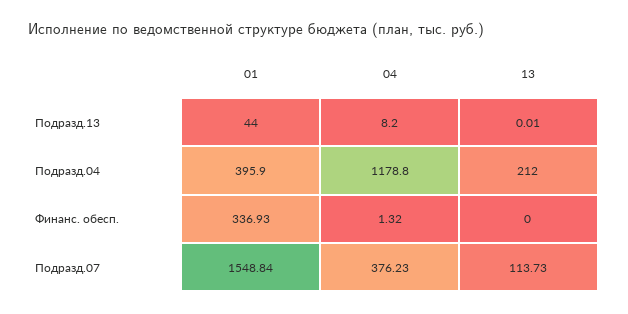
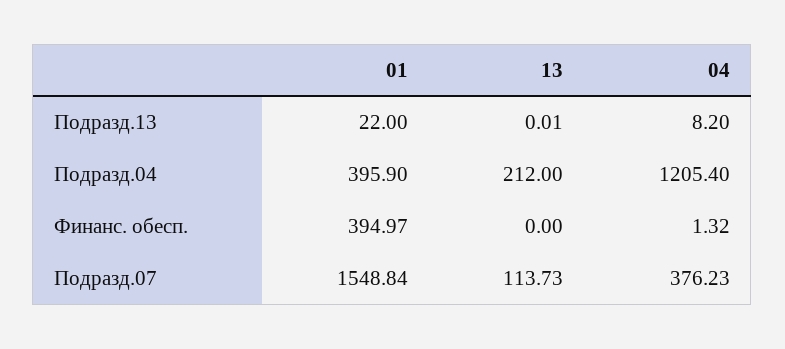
01, Подразд.13: 44 -> 22
04, Подразд.04: 1178.8 -> 1205.4
01, Финанс. обесп.: 336.93 -> 394.97

